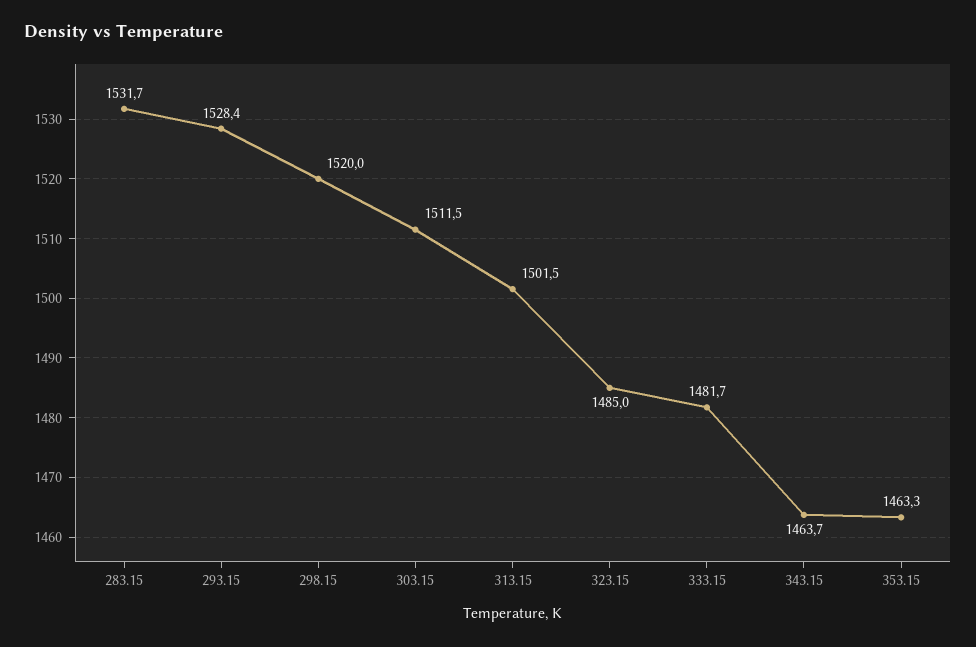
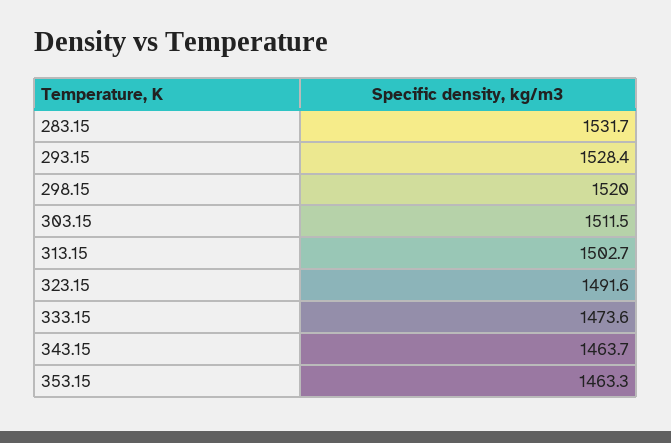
313.15: 1501.5 -> 1502.7
323.15: 1485 -> 1491.6
333.15: 1481.7 -> 1473.6

